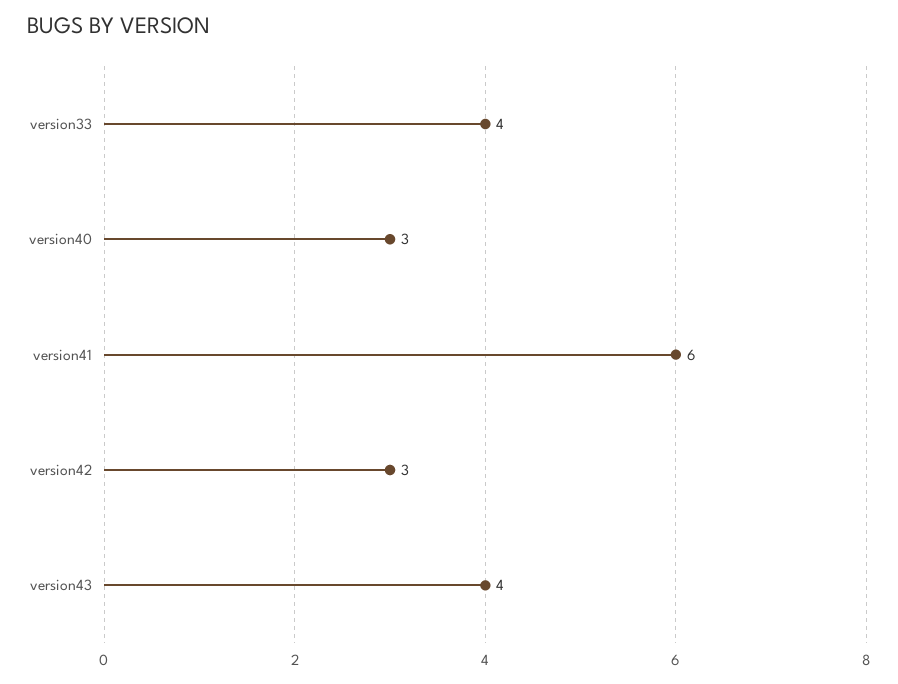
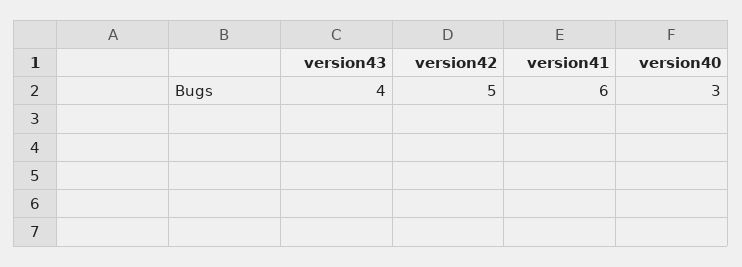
version33: 4 -> none
version42: 3 -> 5

